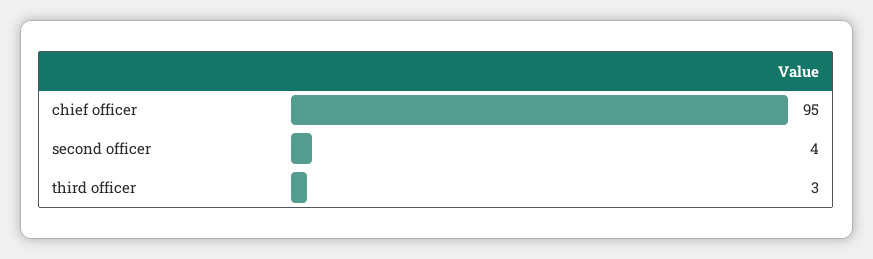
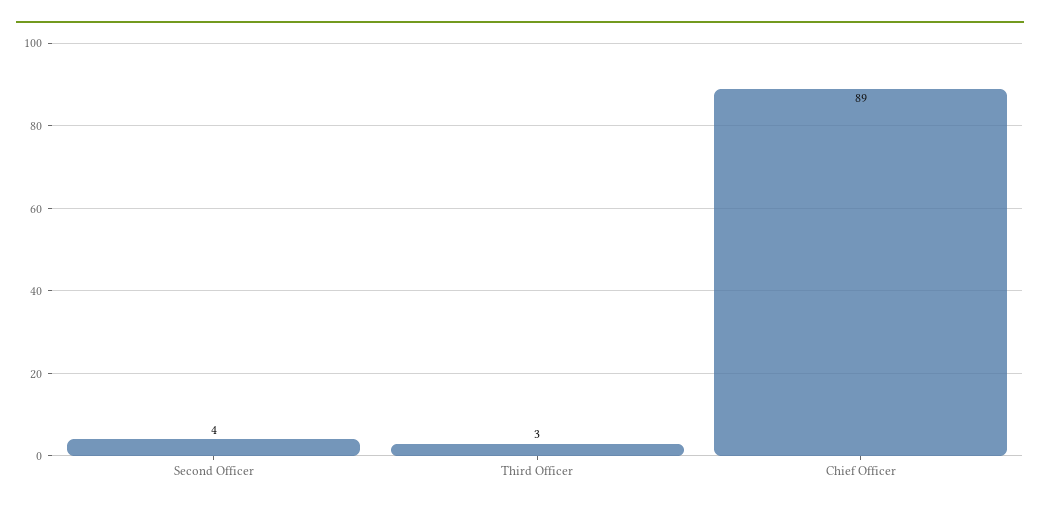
chief officer: 95 -> 89

